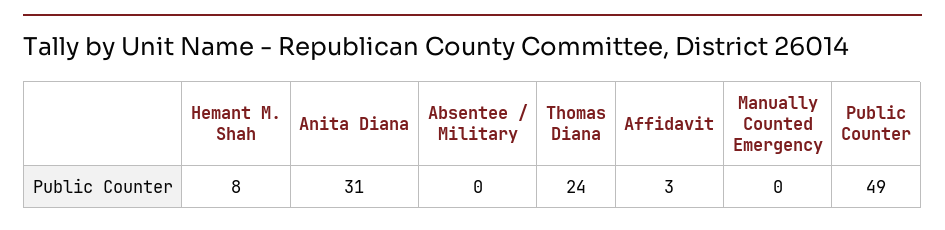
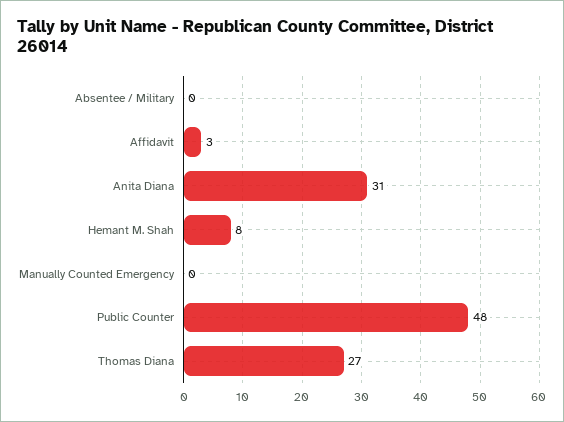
Thomas Diana: 24 -> 27
Public Counter: 49 -> 48

